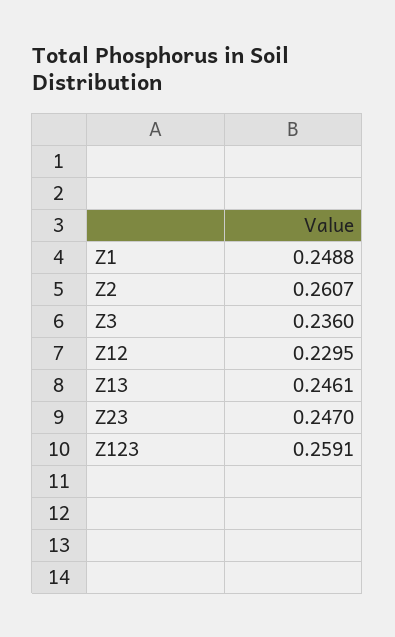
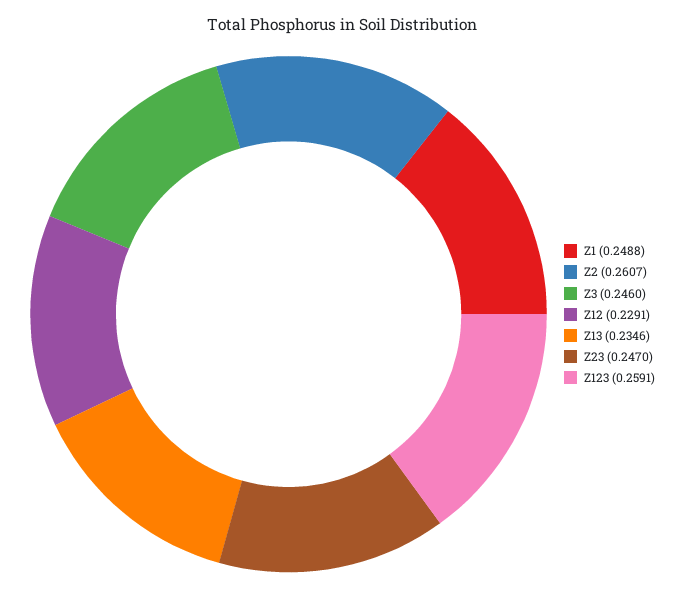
Z3: 0.236 -> 0.246
Z12: 0.2295 -> 0.2291
Z13: 0.2461 -> 0.2346

